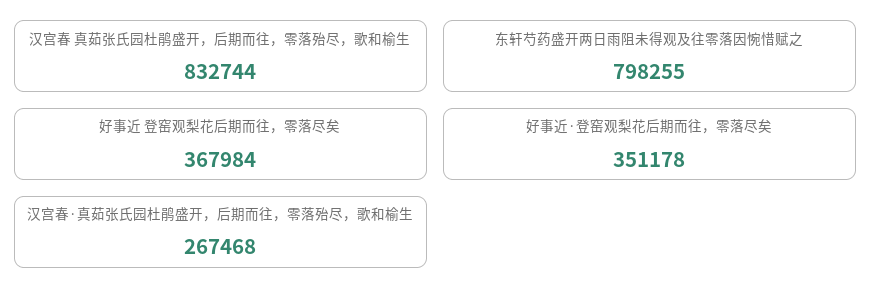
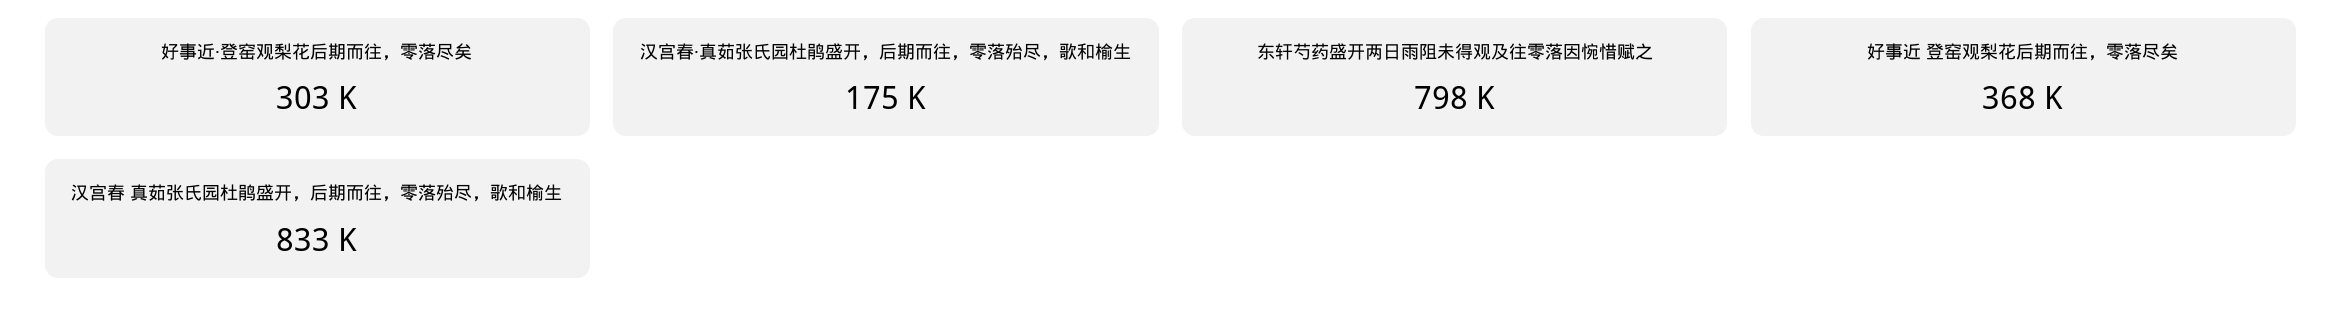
好事近·登窑观梨花后期而往，零落尽矣: 351178 -> 303000
汉宫春·真茹张氏园杜鹃盛开，后期而往，零落殆尽，歌和榆生: 267468 -> 175000

